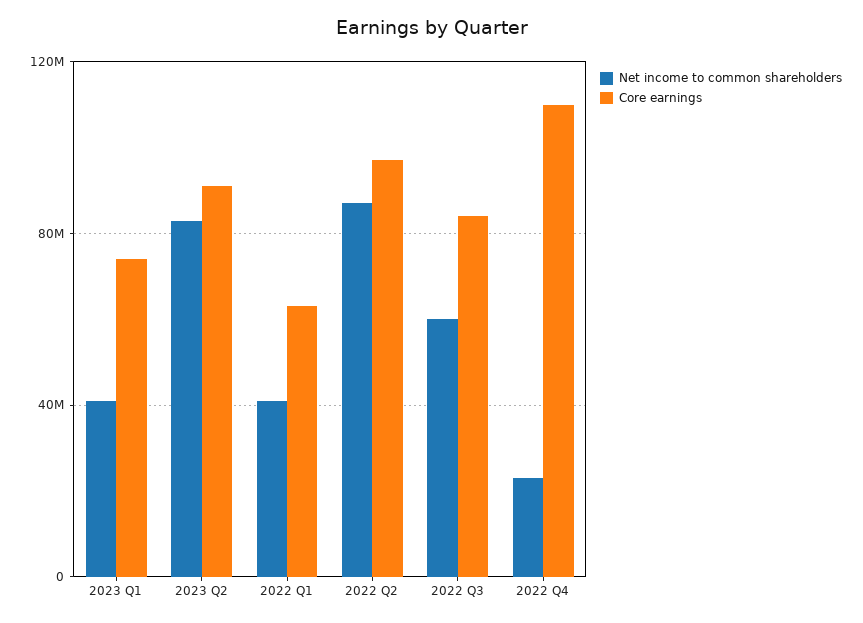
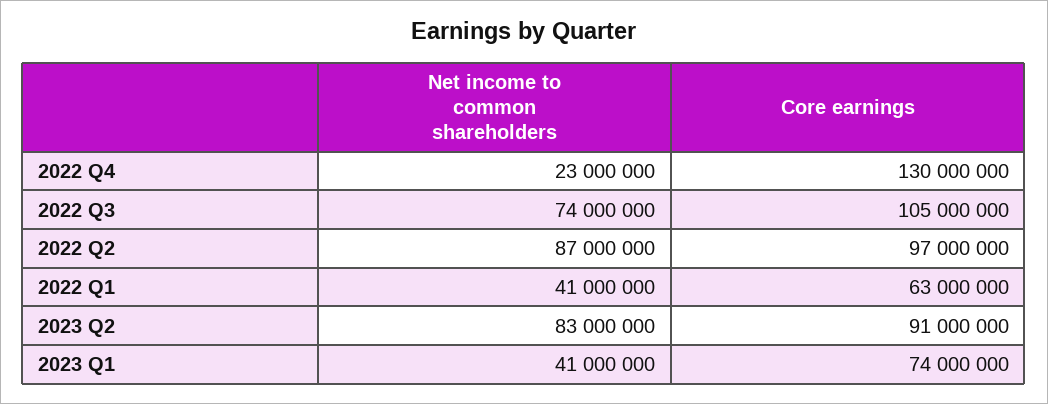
Net income to common shareholders, 2022 Q3: 60000000 -> 74000000
Core earnings, 2022 Q3: 85000000 -> 105000000
Core earnings, 2022 Q4: 110000000 -> 130000000

